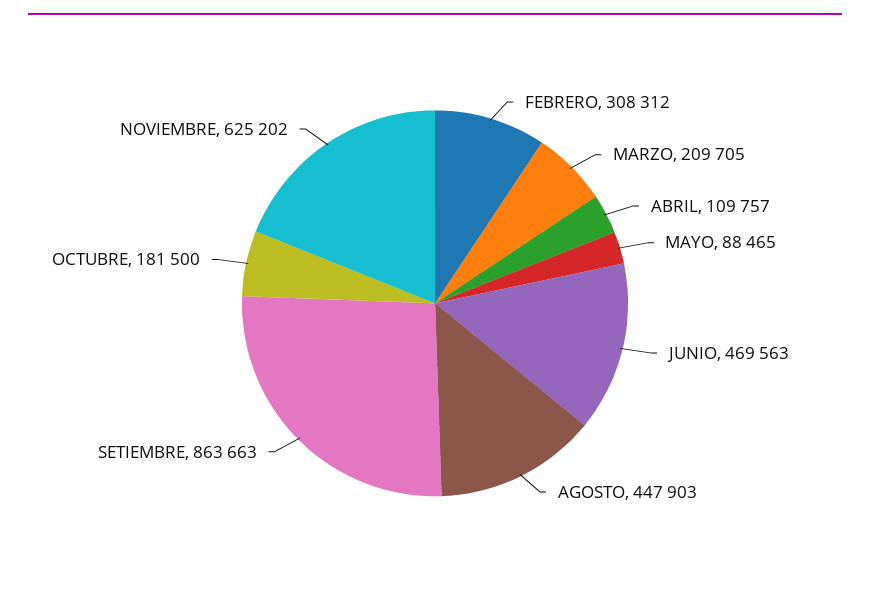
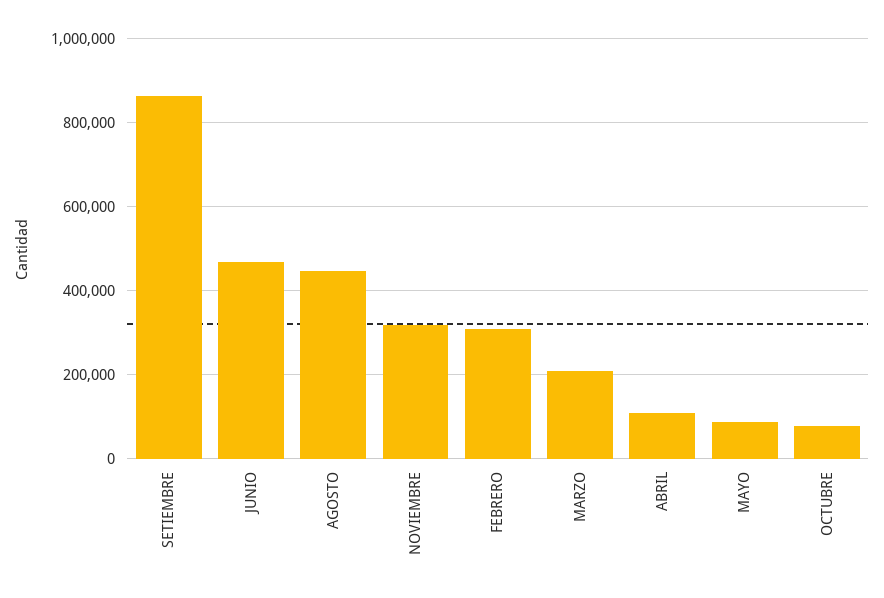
OCTUBRE: 181500 -> 80000
NOVIEMBRE: 625202 -> 320000

